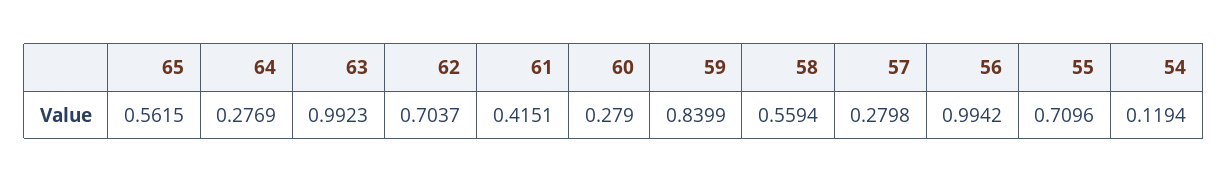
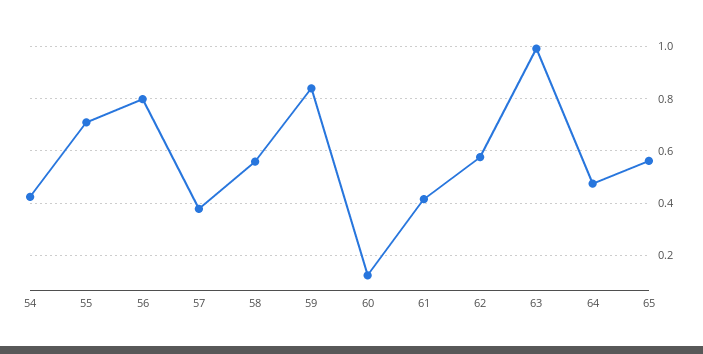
64: 0.2769 -> 0.475
62: 0.7037 -> 0.575
60: 0.279 -> 0.125
57: 0.2798 -> 0.375
56: 0.9942 -> 0.8
54: 0.1194 -> 0.425

